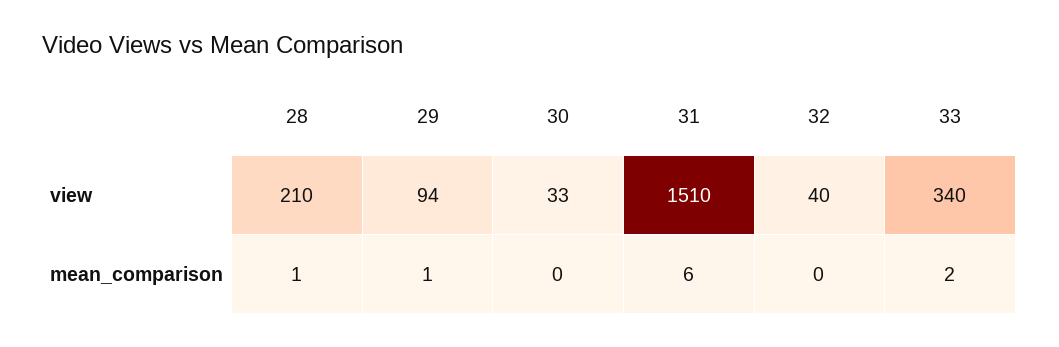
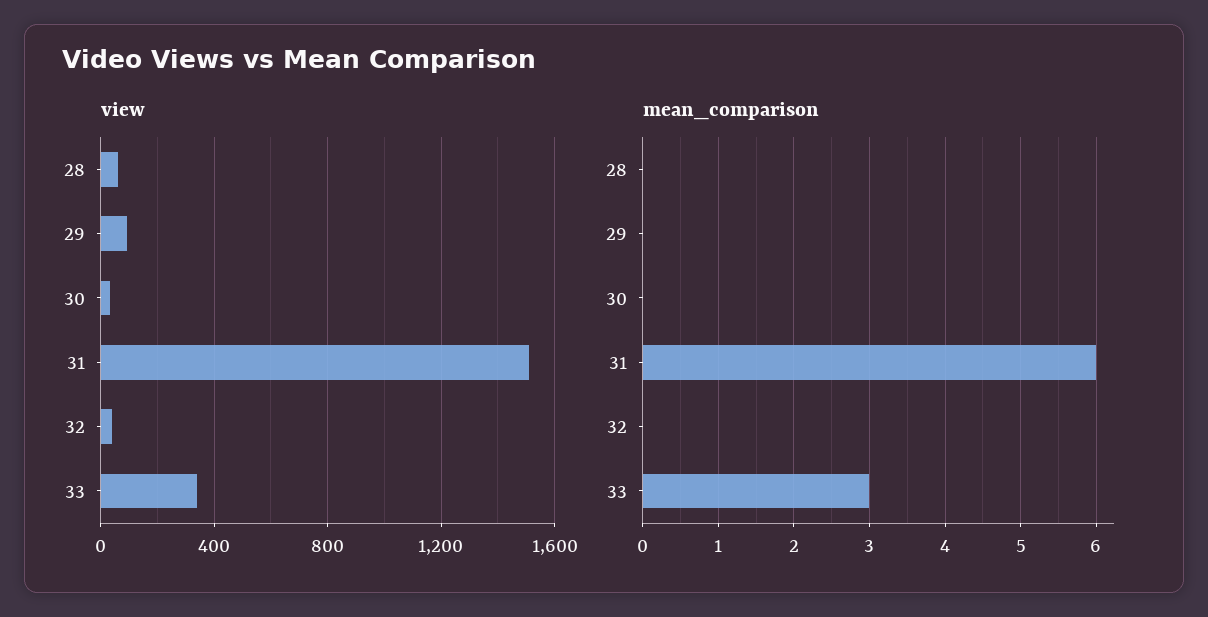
view, 28: 210 -> 50
mean_comparison, 28: 1 -> 0
mean_comparison, 29: 1 -> 0
mean_comparison, 33: 2 -> 3

